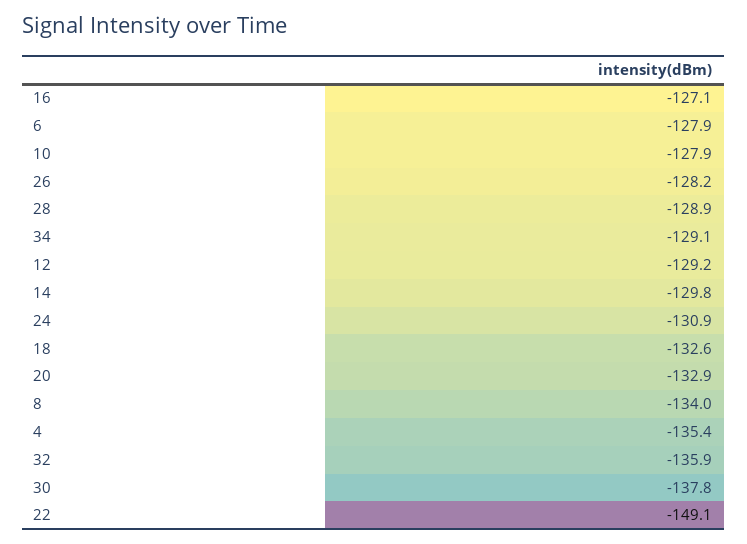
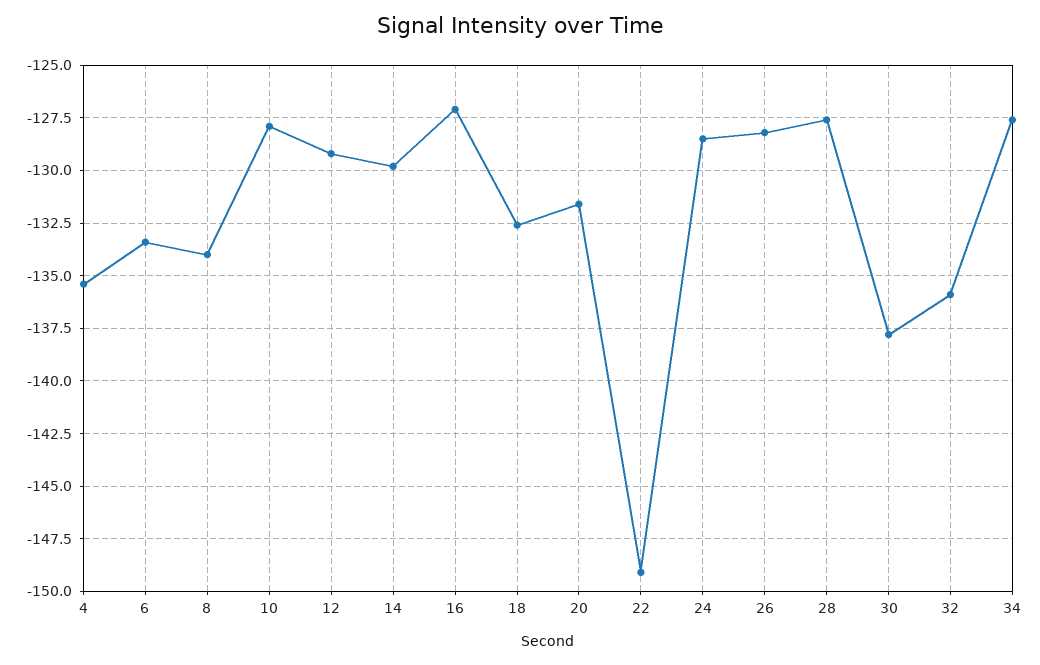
6: -127.9 -> -133.5
28: -128.9 -> -127.5
34: -129.1 -> -127.5
24: -130.9 -> -128.5
20: -132.9 -> -131.5

